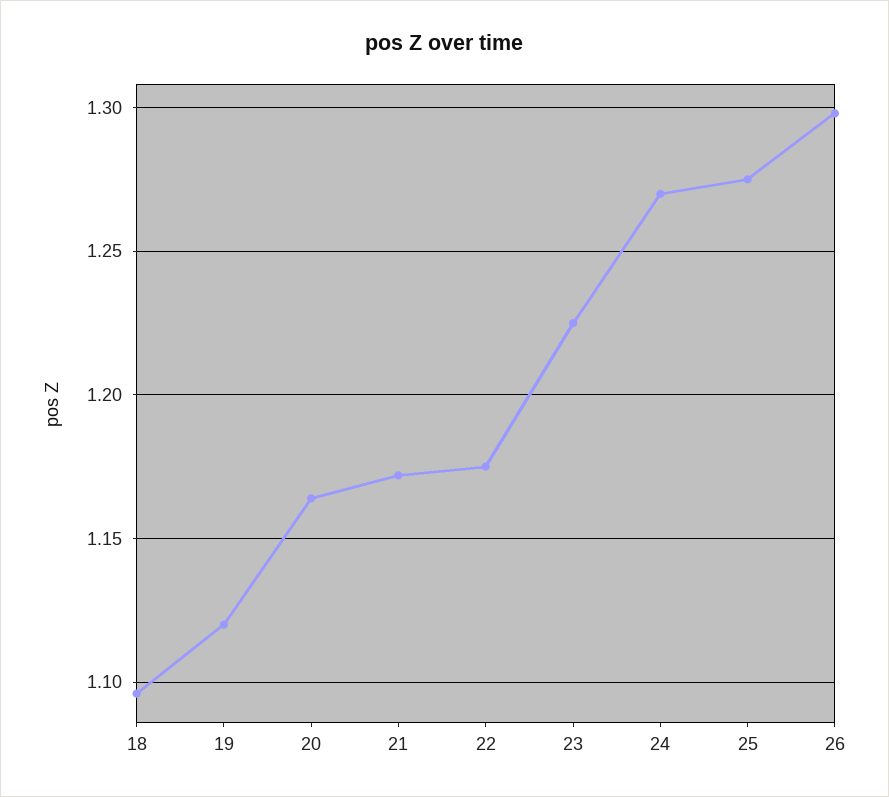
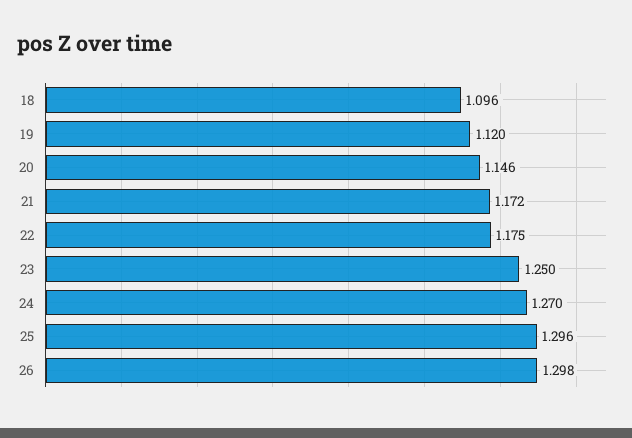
20: 1.165 -> 1.146
23: 1.225 -> 1.25
25: 1.275 -> 1.296

